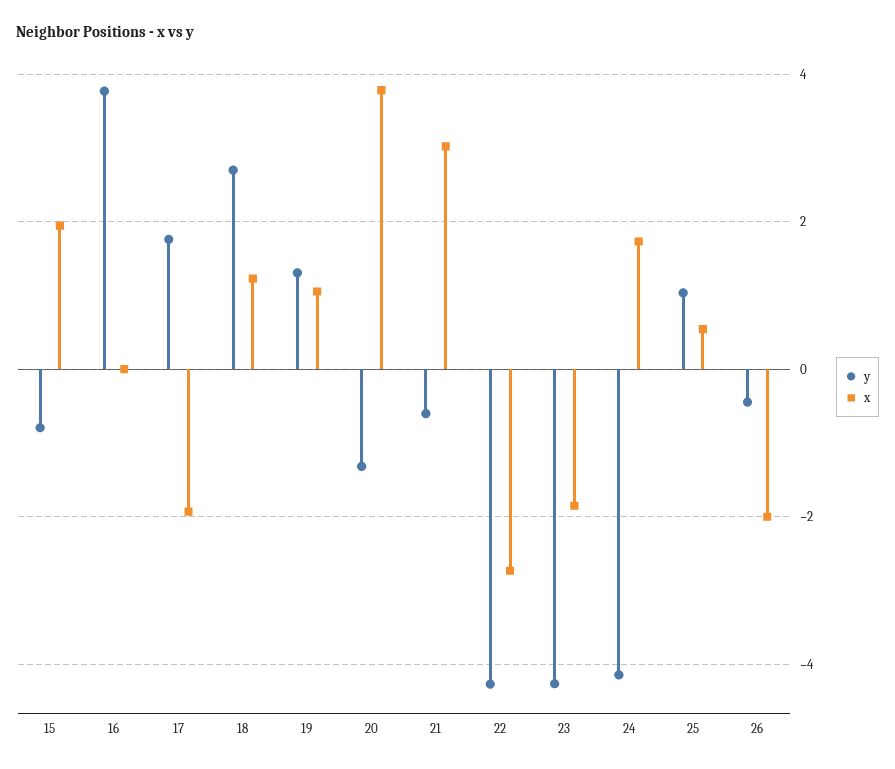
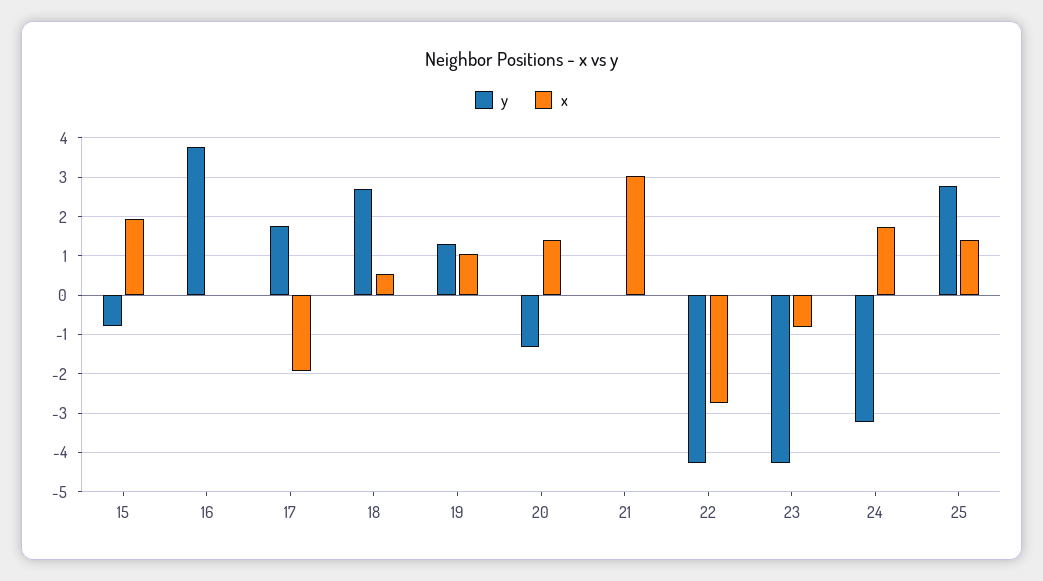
x, 18: 1.2 -> 0.6
x, 20: 3.8 -> 1.4
y, 21: -0.6 -> 0
x, 23: -1.8 -> -0.8
y, 24: -4.2 -> -3.2
y, 25: 1 -> 2.8
x, 25: 0.6 -> 1.4
y, 26: -0.4 -> none
x, 26: -2 -> none

